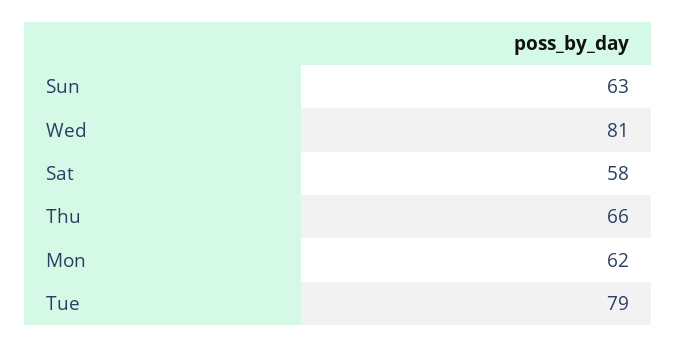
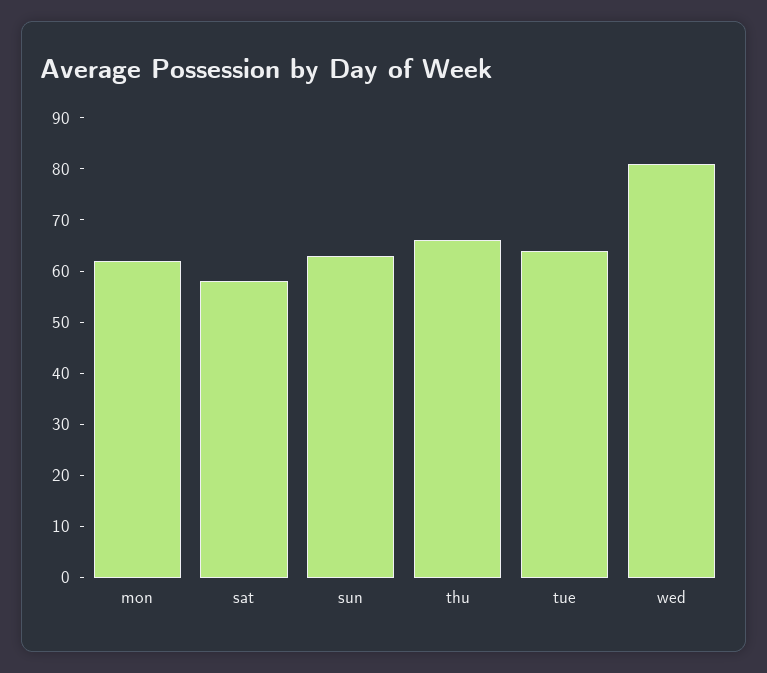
Tue: 79 -> 65

